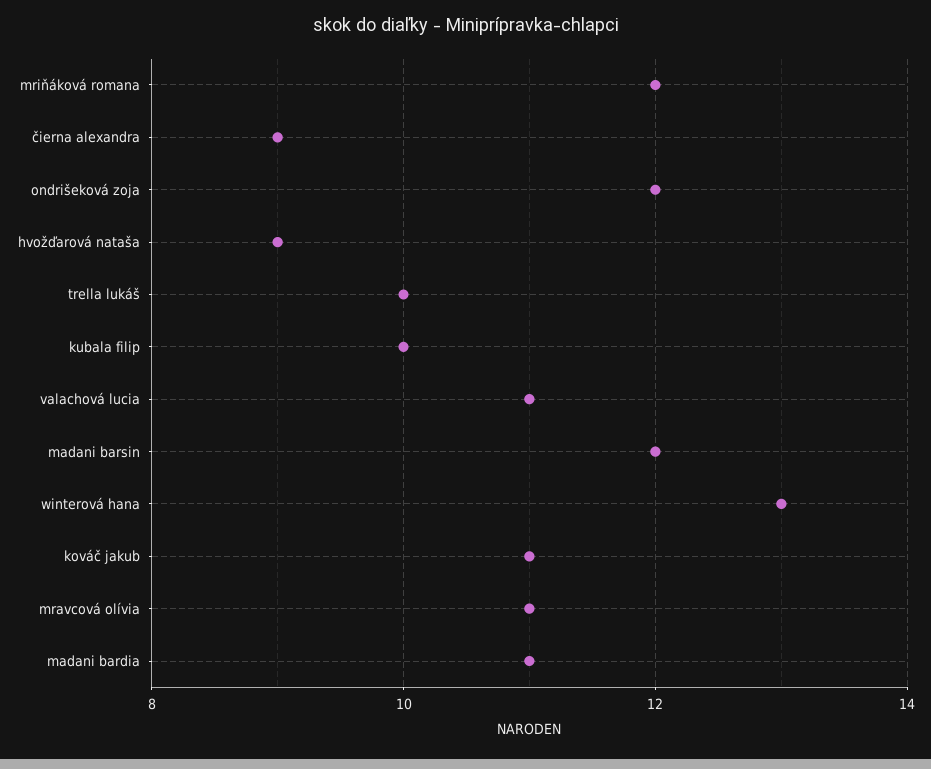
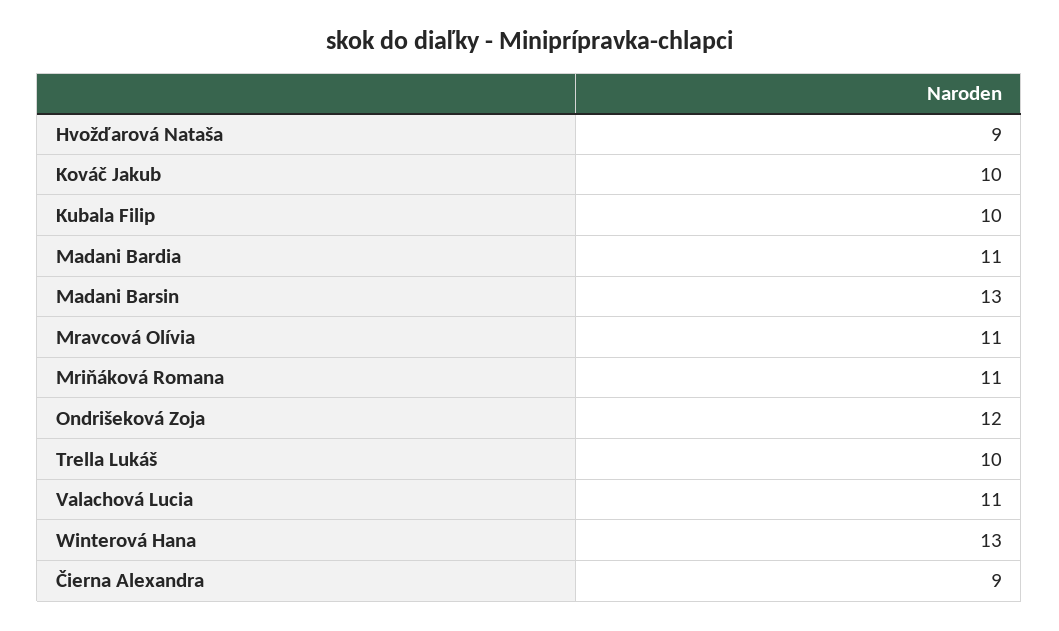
mriňáková romana: 12 -> 11
madani barsin: 12 -> 13
kováč jakub: 11 -> 10

